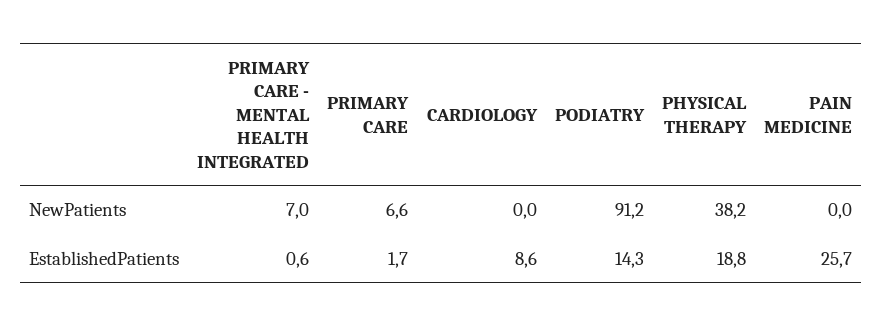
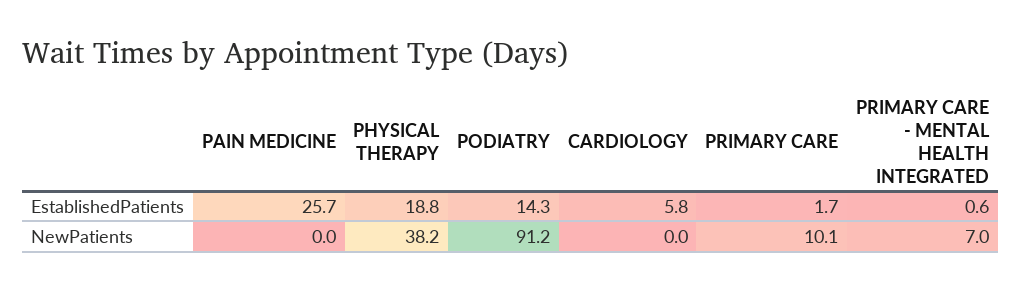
PRIMARY CARE, NewPatients: 6.6 -> 10.1
CARDIOLOGY, EstablishedPatients: 8.6 -> 5.8

